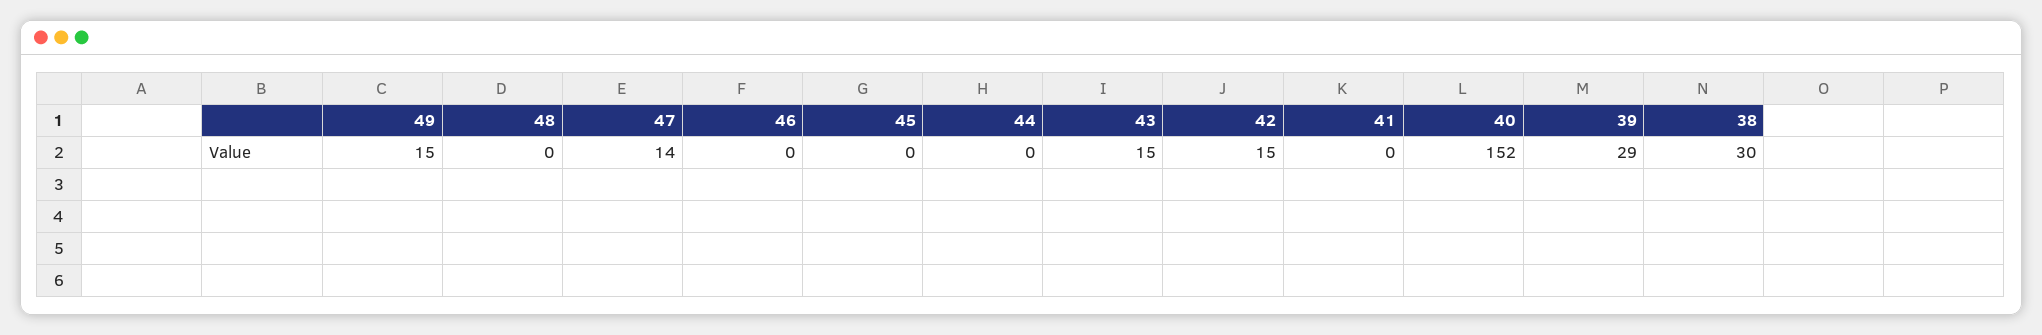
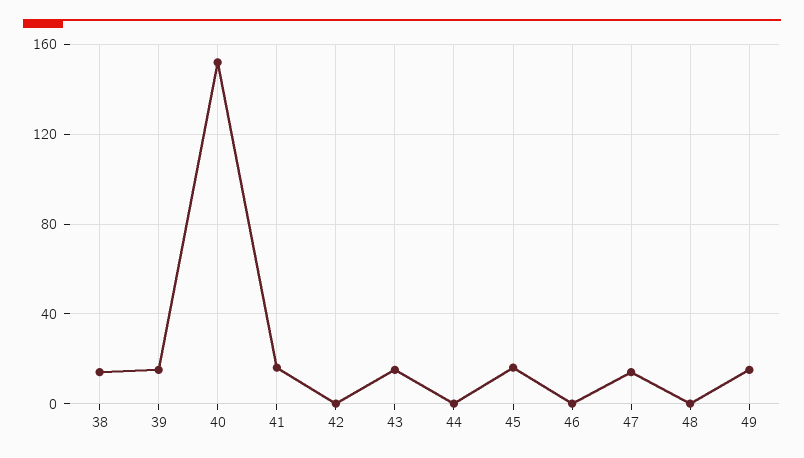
45: 0 -> 15
42: 15 -> 0
41: 0 -> 15
39: 29 -> 15
38: 30 -> 15

